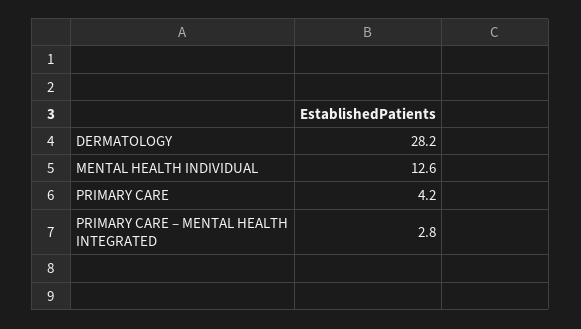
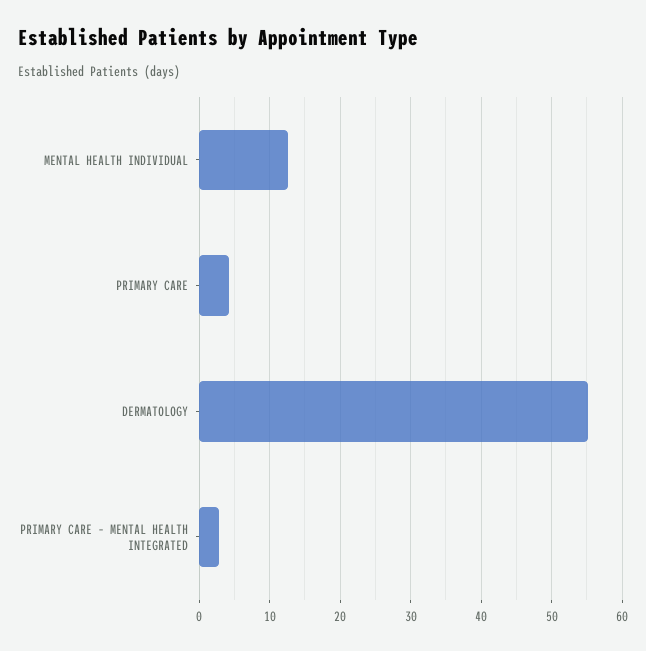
DERMATOLOGY: 28.2 -> 55

